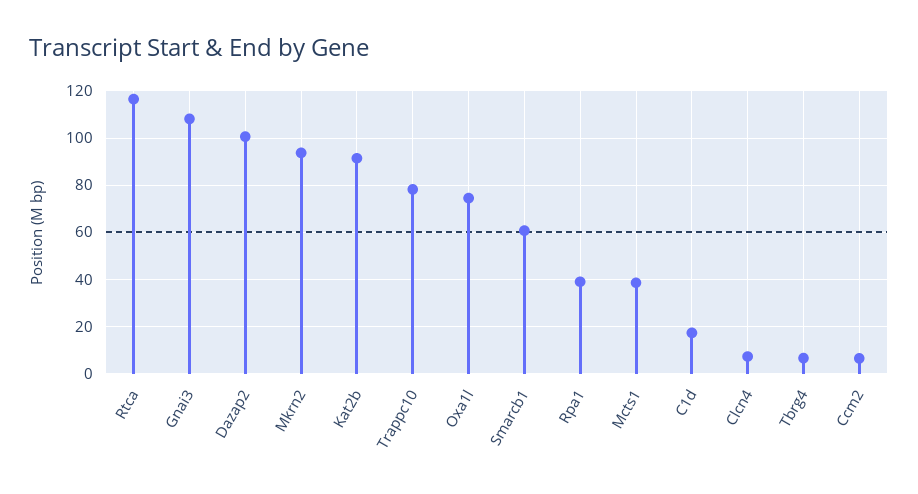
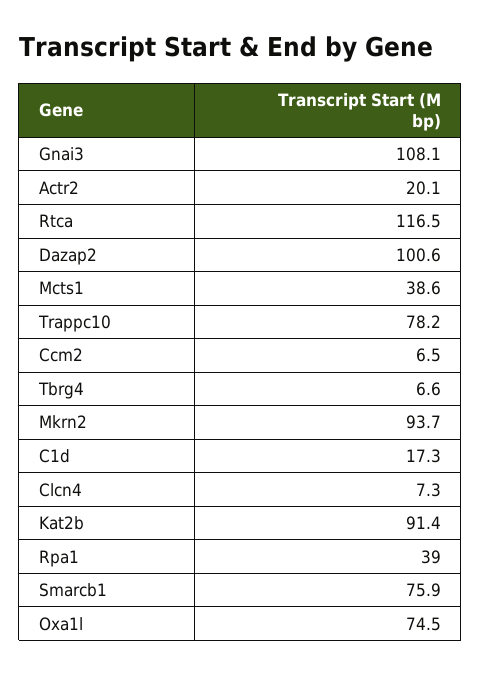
Smarcb1: 60 -> 75.9
Actr2: none -> 20.1

